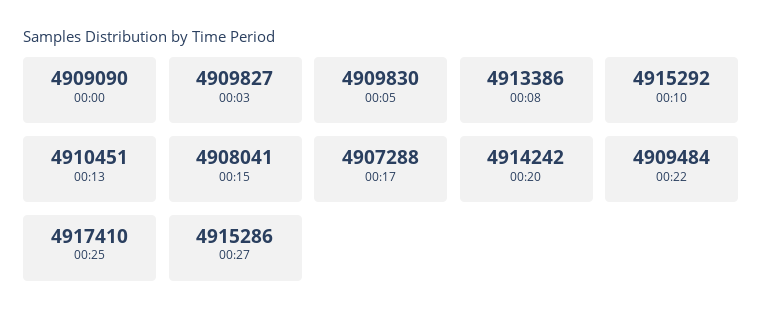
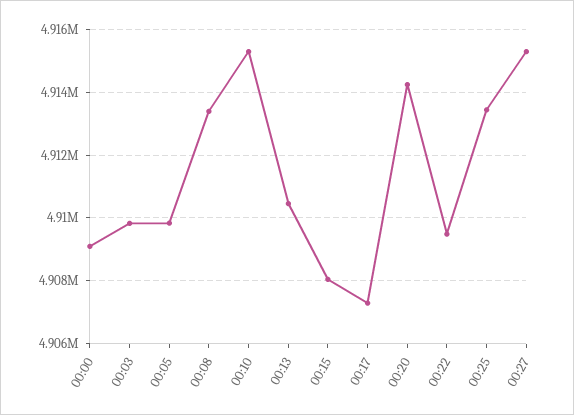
00:25: 4917410 -> 4913400

